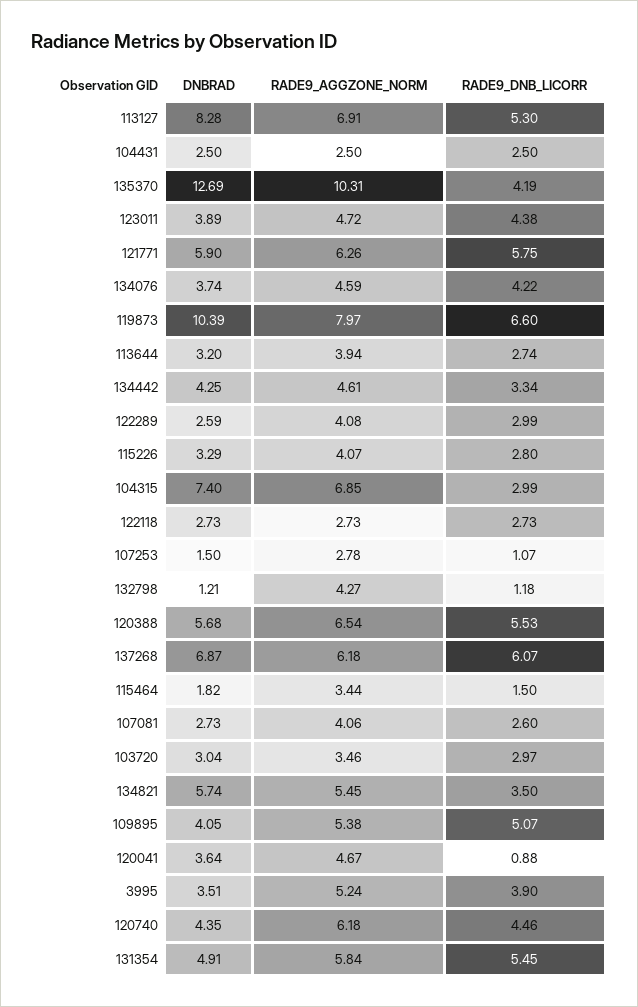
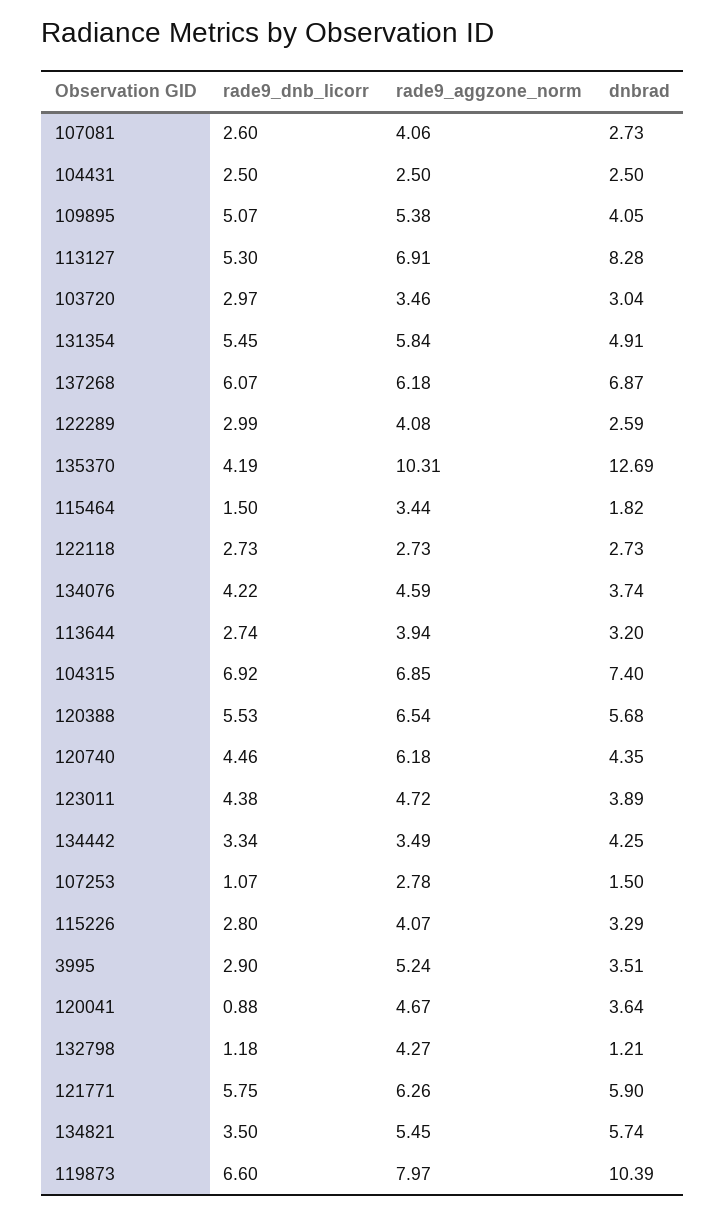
RADE9_AGGZONE_NORM, 134442: 4.61 -> 3.49
RADE9_DNB_LICORR, 104315: 2.99 -> 6.92
RADE9_DNB_LICORR, 3995: 3.9 -> 2.9

